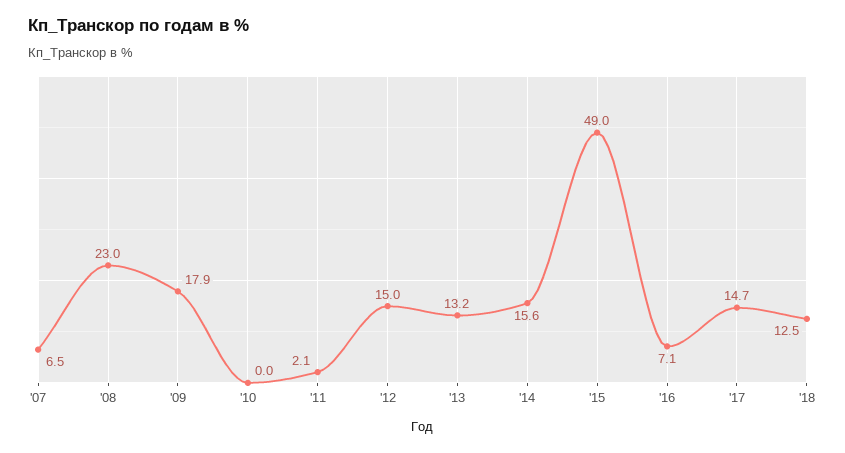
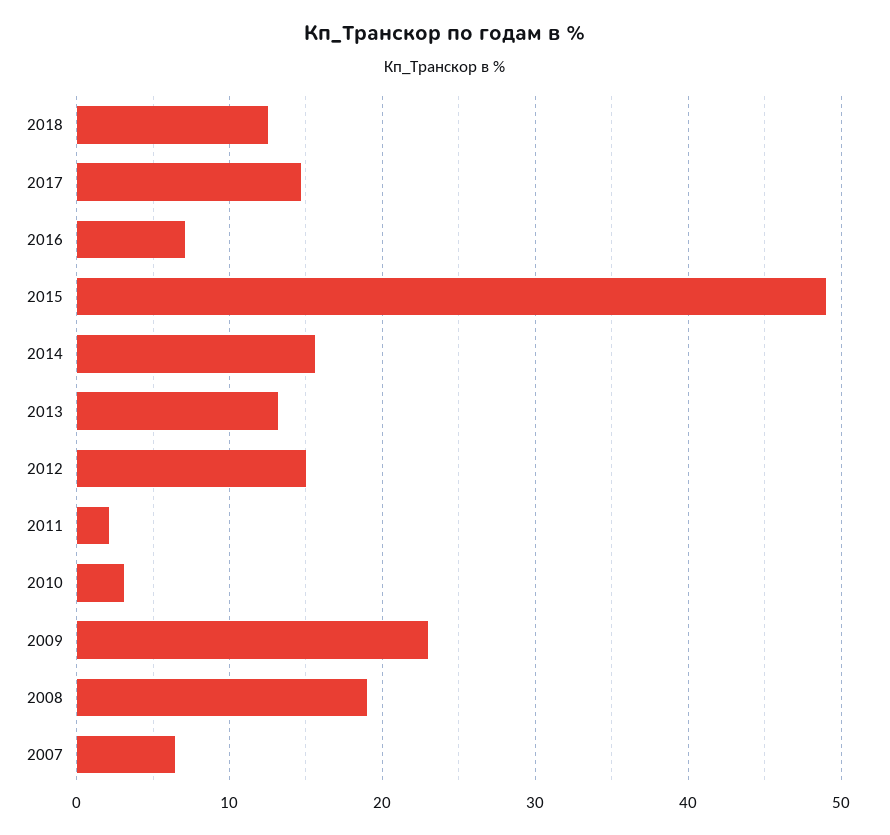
'08: 23 -> 19
'09: 17.9 -> 23
'10: 0 -> 3

